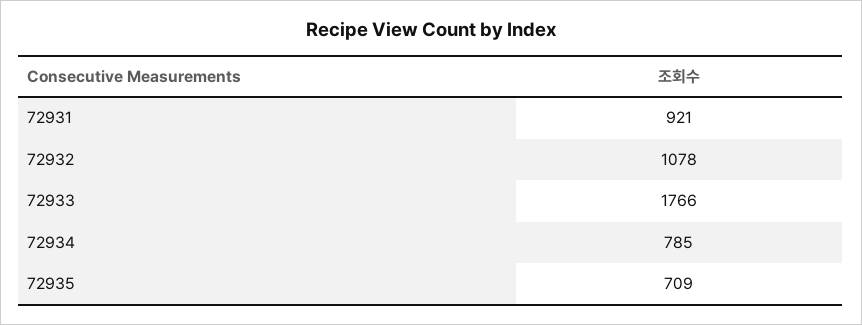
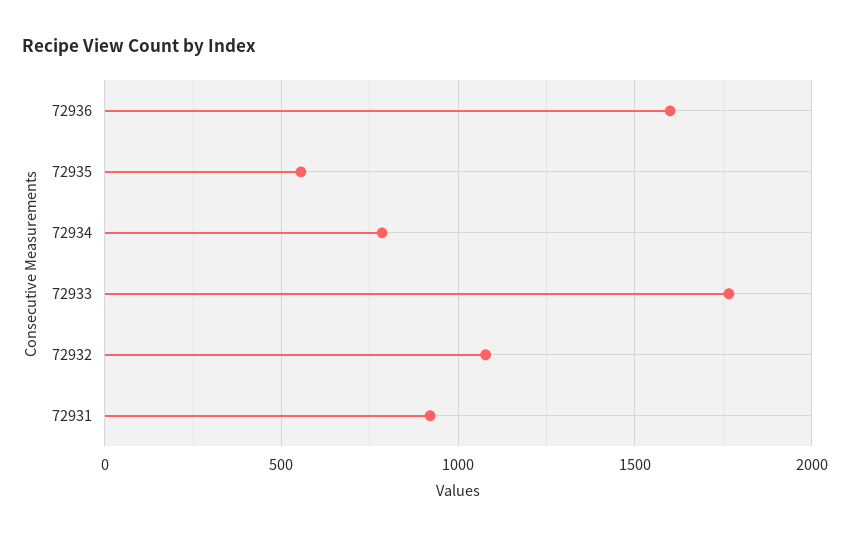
72935: 709 -> 550
72936: none -> 1600

